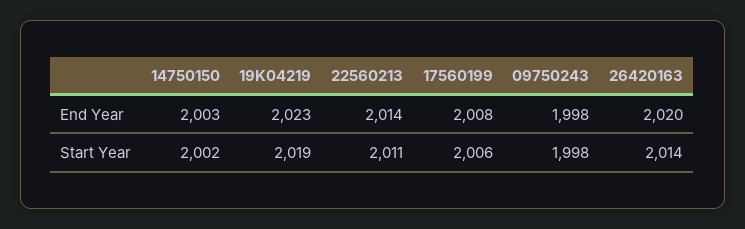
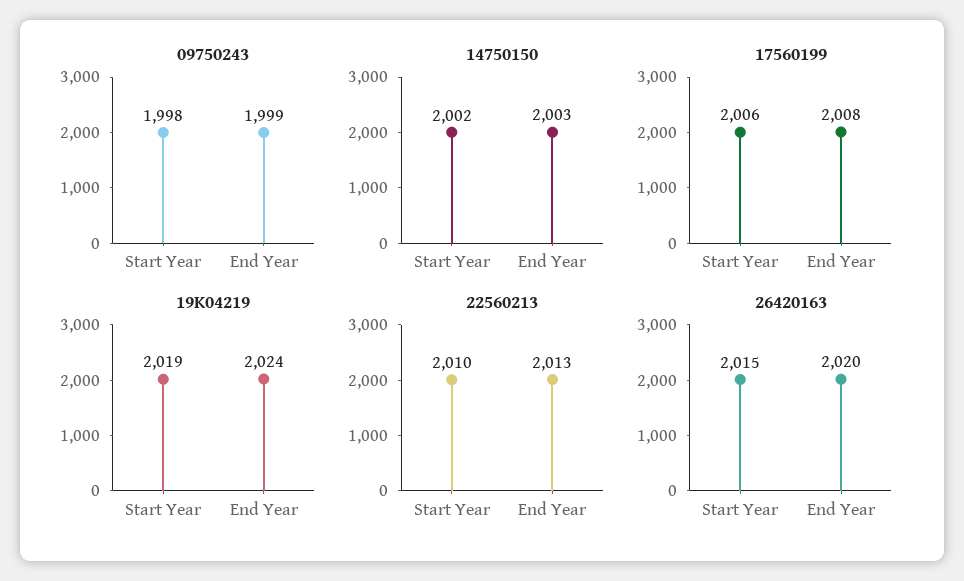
19K04219, End Year: 2023 -> 2024
22560213, End Year: 2014 -> 2013
09750243, End Year: 1998 -> 1999
22560213, Start Year: 2011 -> 2010
26420163, Start Year: 2014 -> 2015

